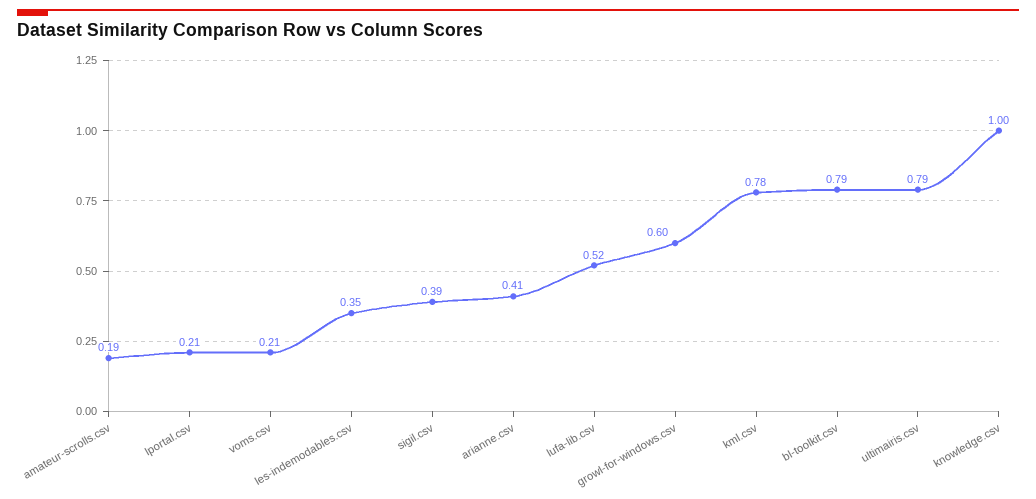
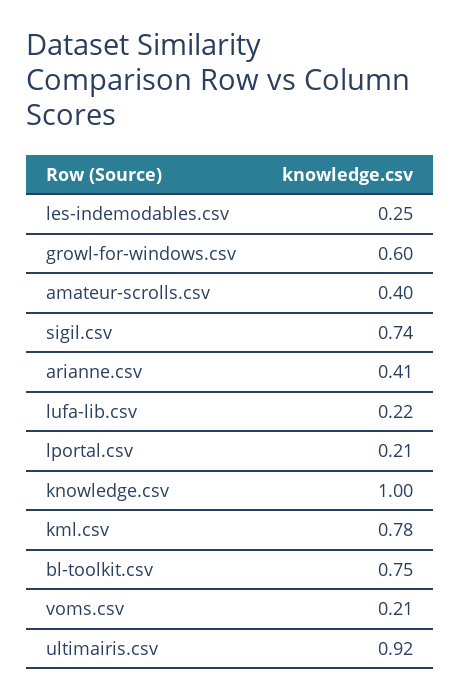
amateur-scrolls.csv: 0.19 -> 0.4
les-indemodables.csv: 0.35 -> 0.25
sigil.csv: 0.39 -> 0.74
lufa-lib.csv: 0.52 -> 0.22
bl-toolkit.csv: 0.79 -> 0.75
ultimairis.csv: 0.79 -> 0.92

